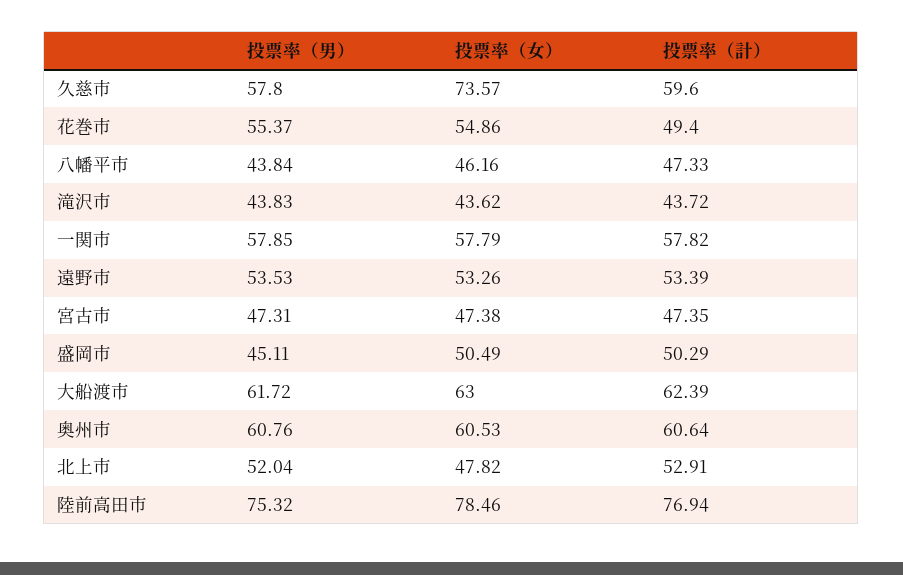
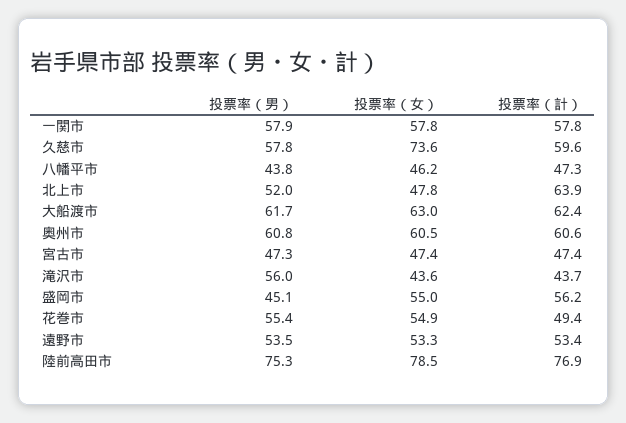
投票率（男）, 滝沢市: 43.83 -> 56
投票率（女）, 盛岡市: 50.49 -> 55
投票率（計）, 盛岡市: 50.29 -> 56.2
投票率（計）, 北上市: 52.91 -> 63.9

